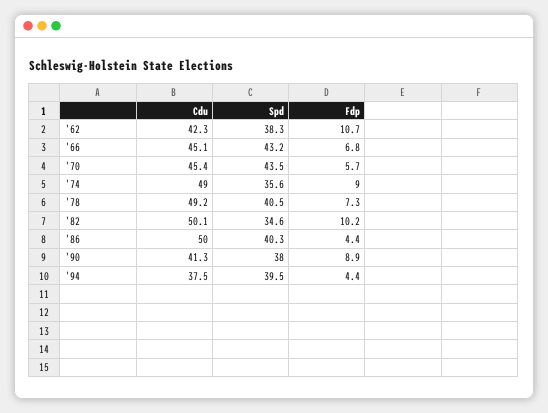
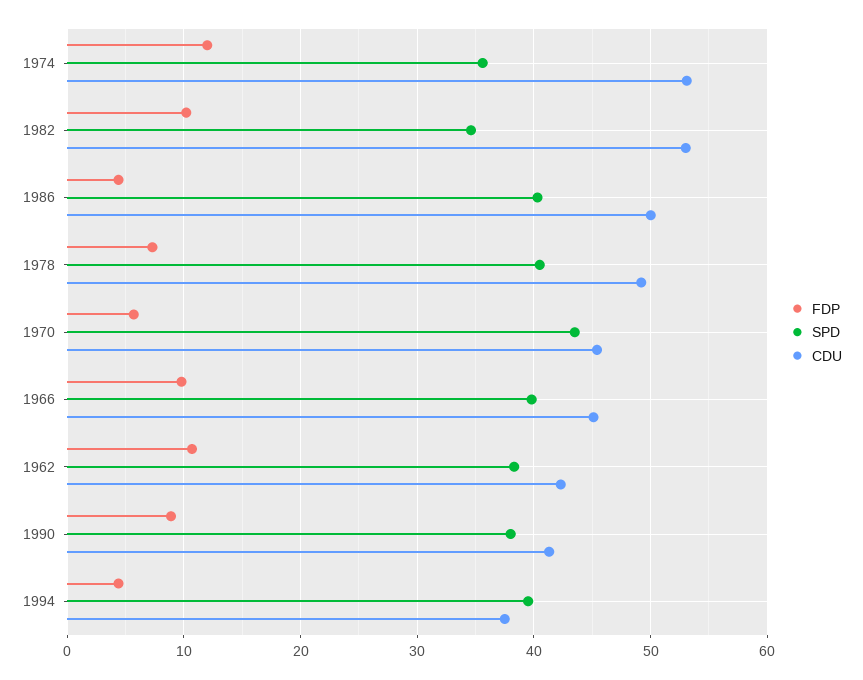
Spd, '66: 43.2 -> 40
Fdp, '66: 6.8 -> 10
Cdu, '74: 49 -> 53
Fdp, '74: 9 -> 12
Cdu, '82: 50.1 -> 53

